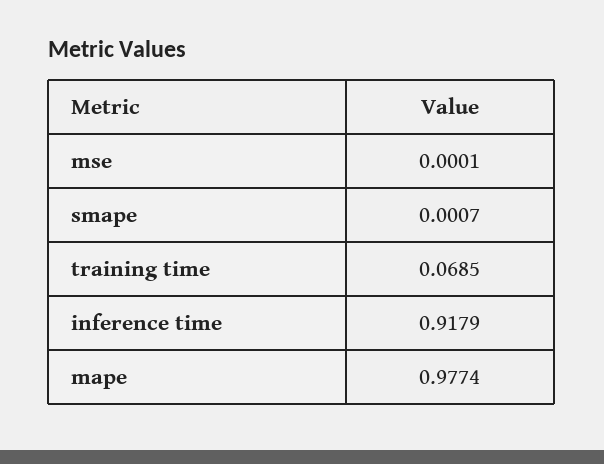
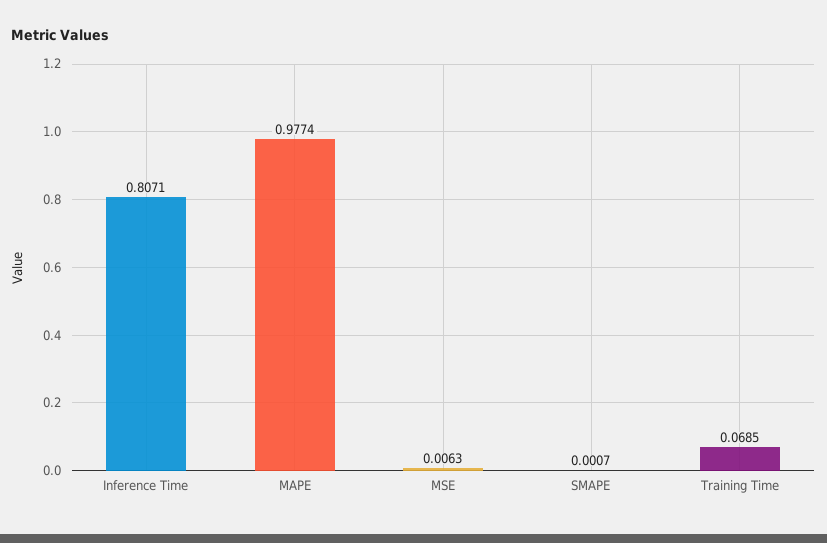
mse: 0.0001 -> 0.0063
inference time: 0.9179 -> 0.8071

